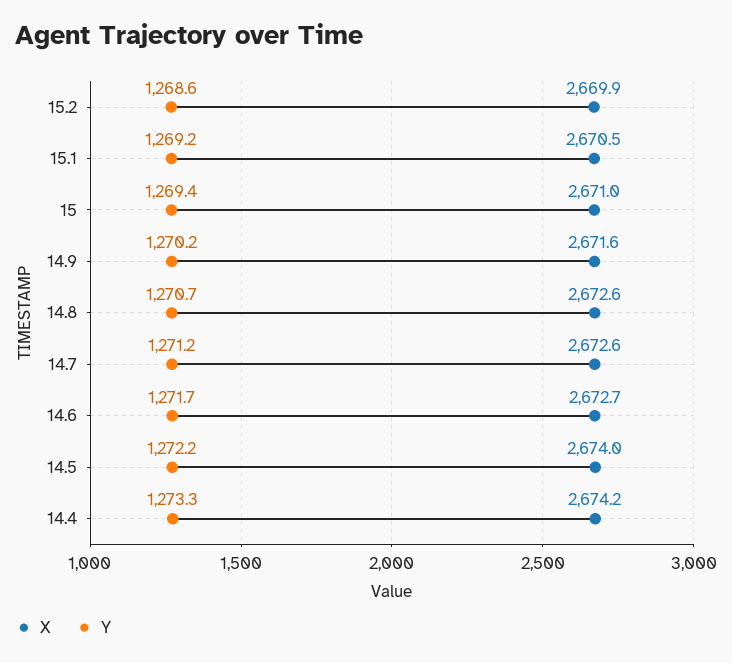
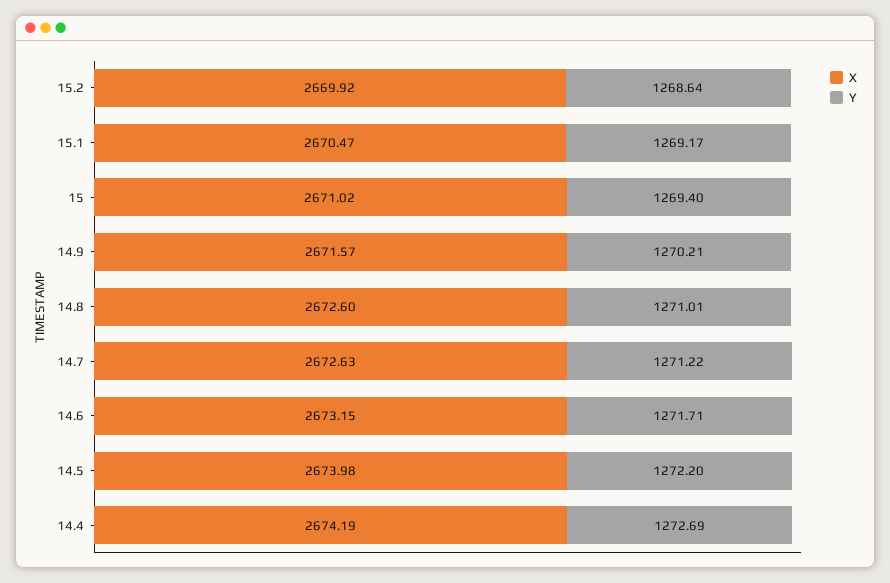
Y, 14.8: 1270.7 -> 1271.01
X, 14.6: 2672.7 -> 2673.15
Y, 14.4: 1273.3 -> 1272.69

